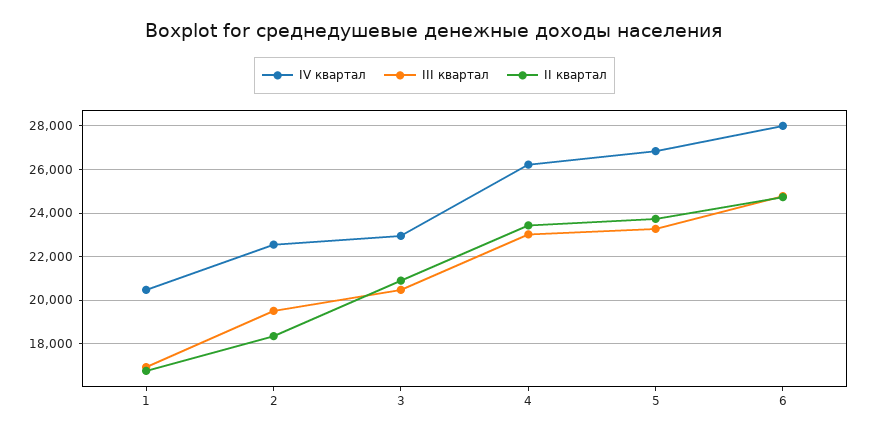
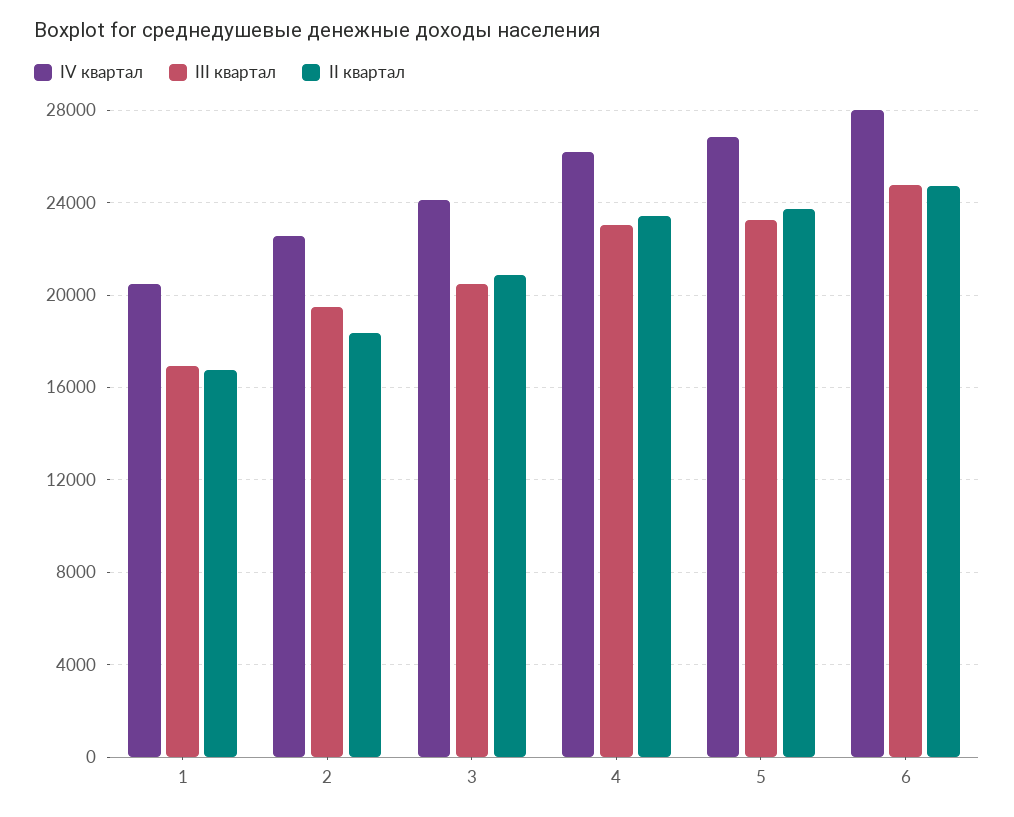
IV квартал, 3: 23000 -> 24000

